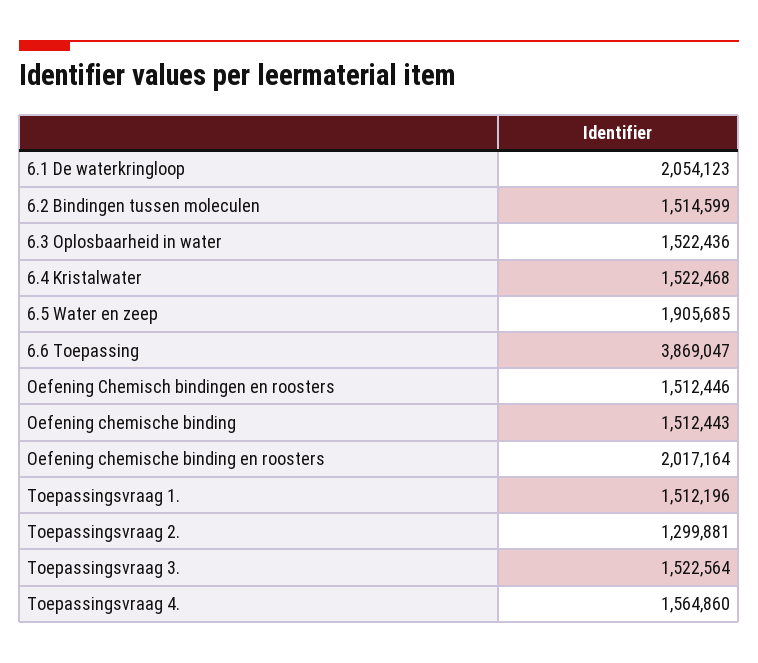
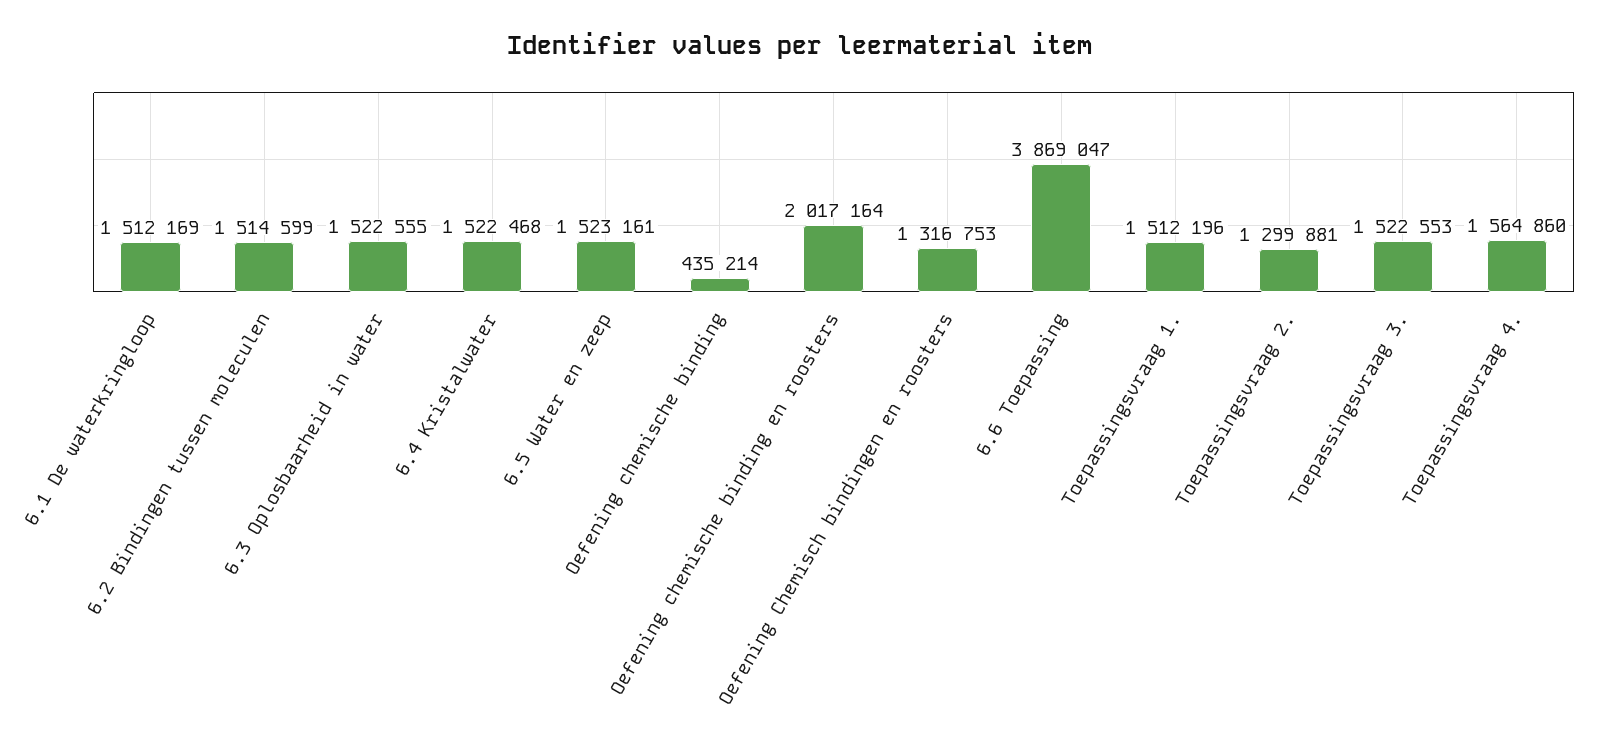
6.1 De waterkringloop: 2054123 -> 1512169
6.3 Oplosbaarheid in water: 1522436 -> 1522555
6.5 Water en zeep: 1905685 -> 1523161
Oefening Chemisch bindingen en roosters: 1512446 -> 1316753
Oefening chemische binding: 1512443 -> 435214
Toepassingsvraag 3.: 1522564 -> 1522553

